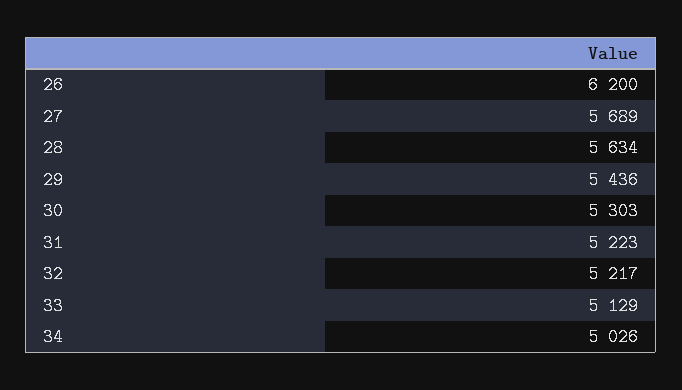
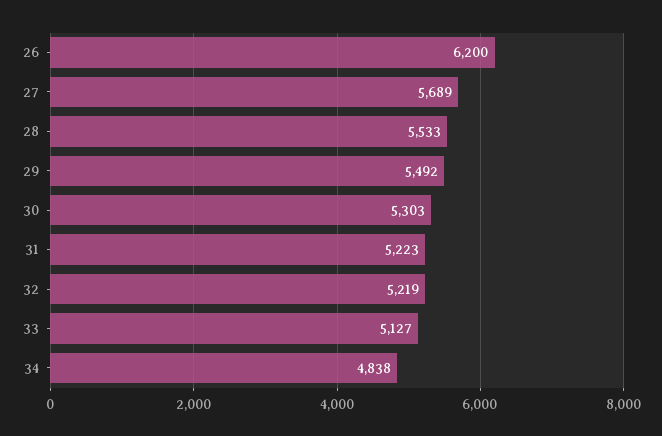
28: 5634 -> 5533
29: 5436 -> 5492
32: 5217 -> 5219
33: 5129 -> 5127
34: 5026 -> 4838

